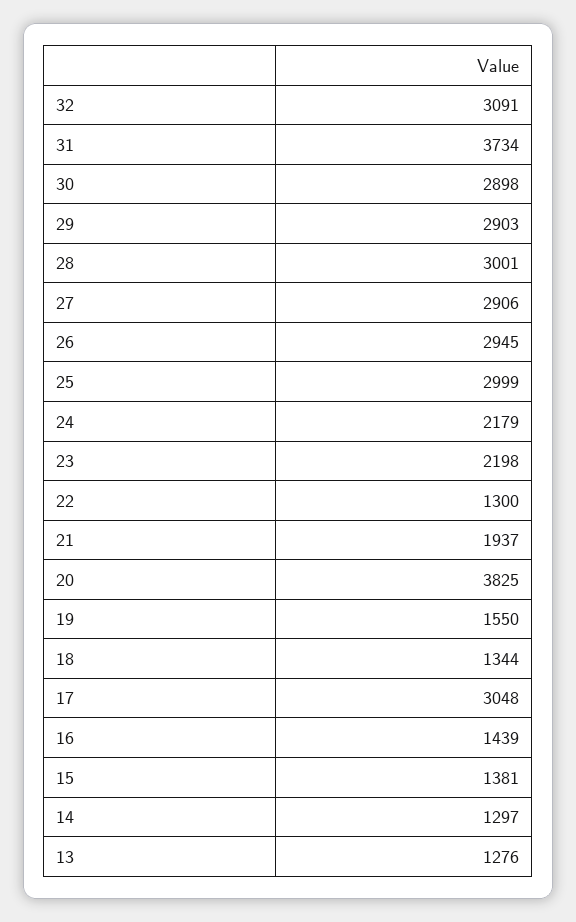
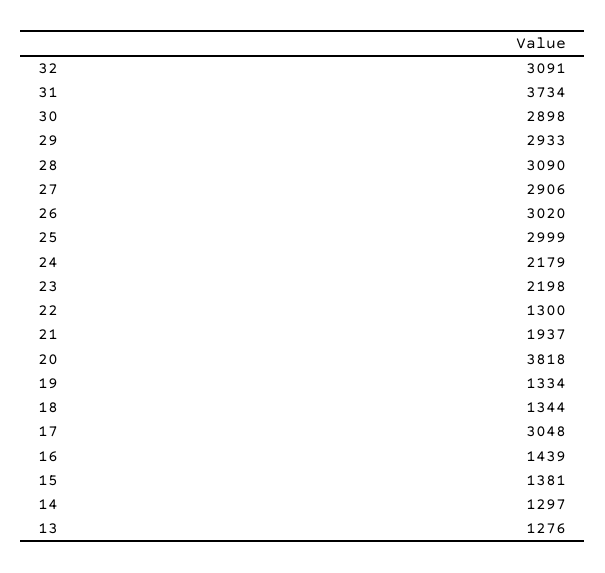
29: 2903 -> 2933
28: 3001 -> 3090
26: 2945 -> 3020
20: 3825 -> 3818
19: 1550 -> 1334

